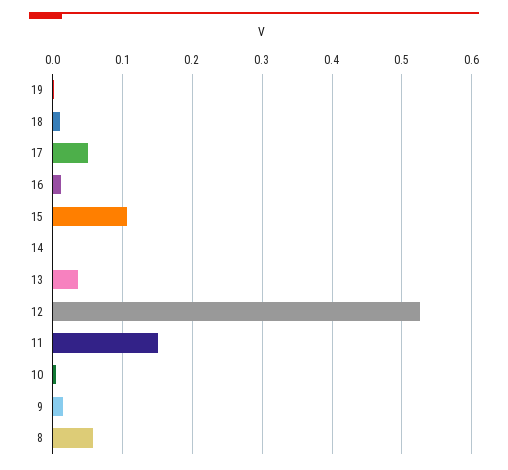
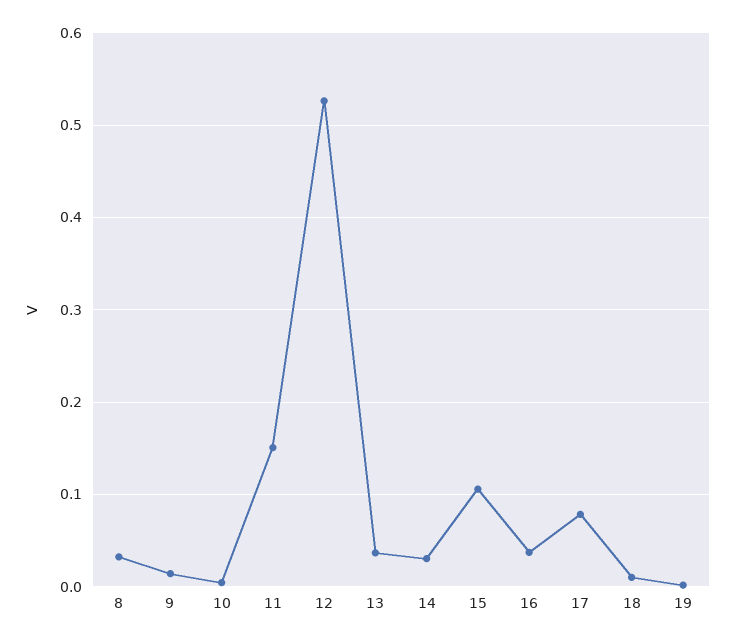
17: 0.05 -> 0.08
16: 0.01 -> 0.04
14: 0 -> 0.03
8: 0.06 -> 0.03

